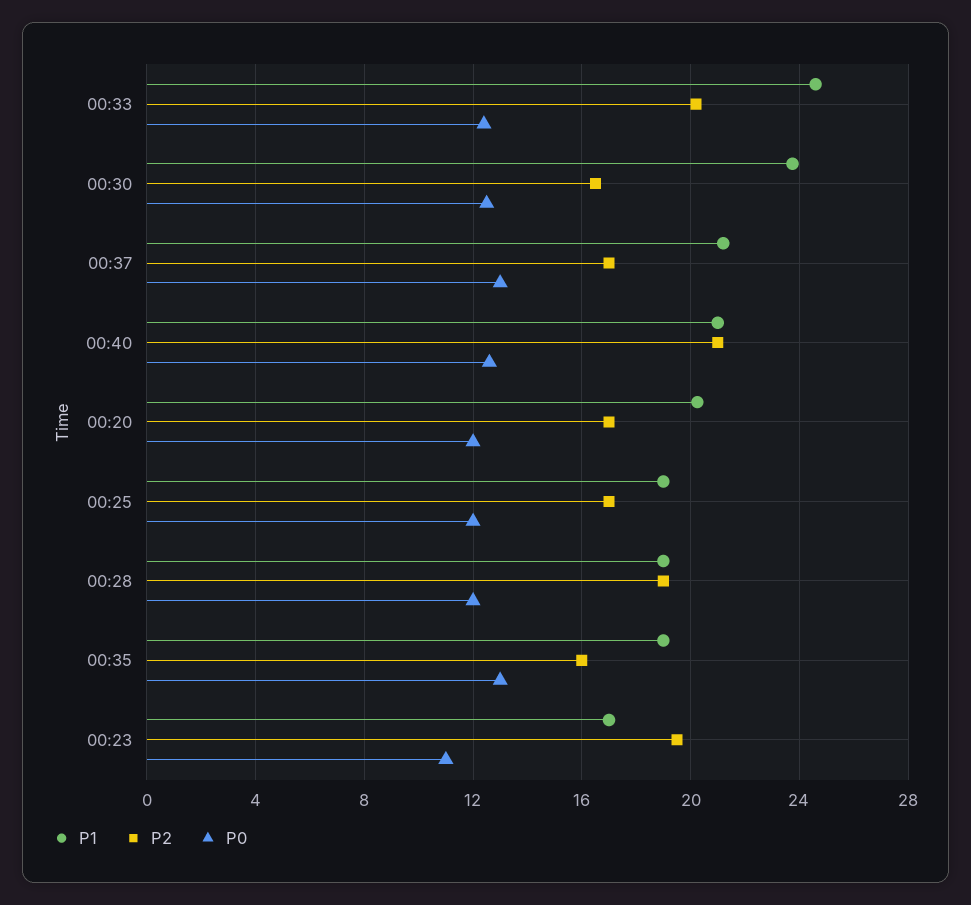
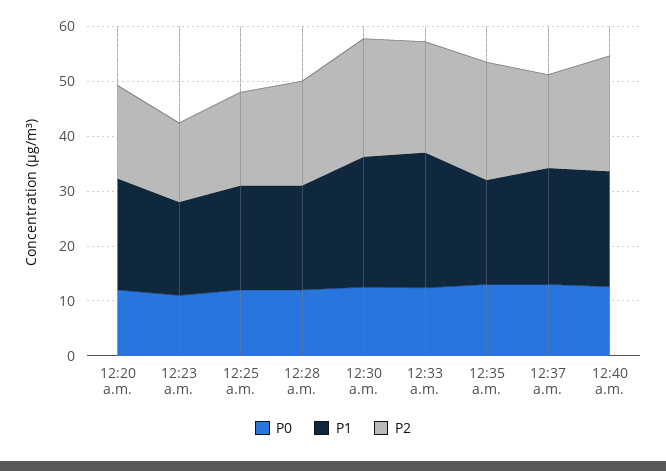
P2, 00:30: 16.5 -> 22
P2, 00:35: 16 -> 22
P2, 00:23: 19.5 -> 14

